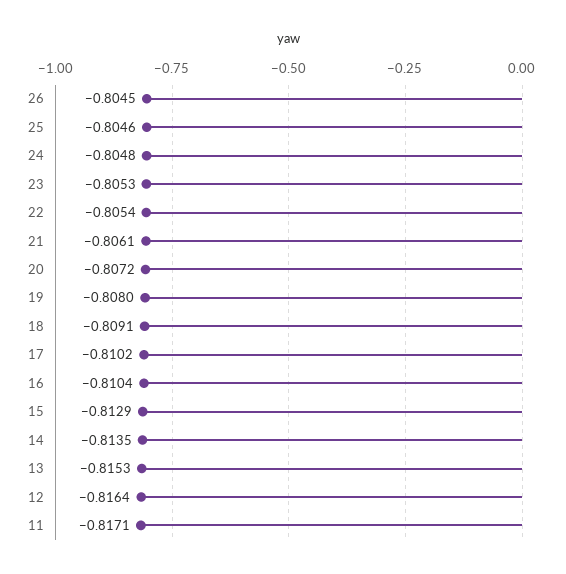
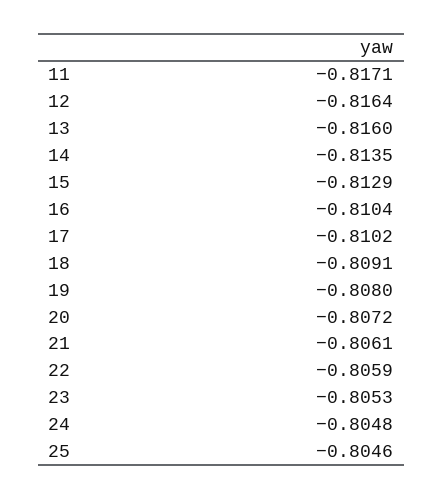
26: -0.8045 -> none
22: -0.8054 -> -0.8059
13: -0.8153 -> -0.816

